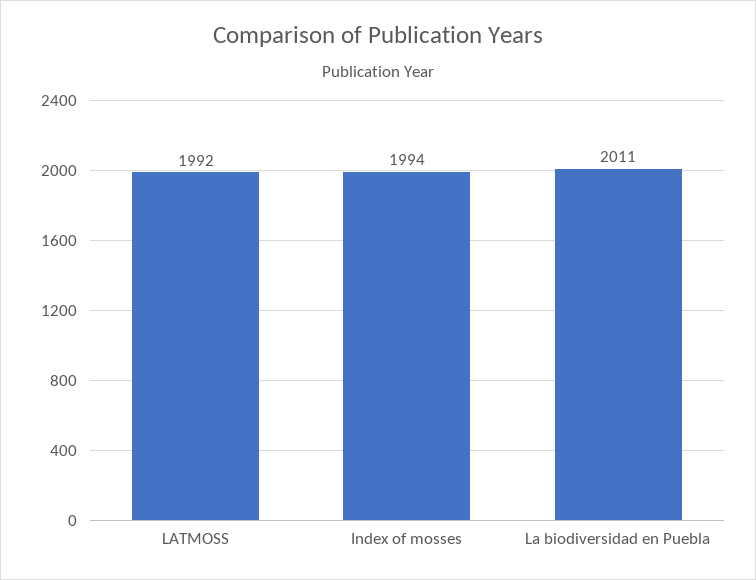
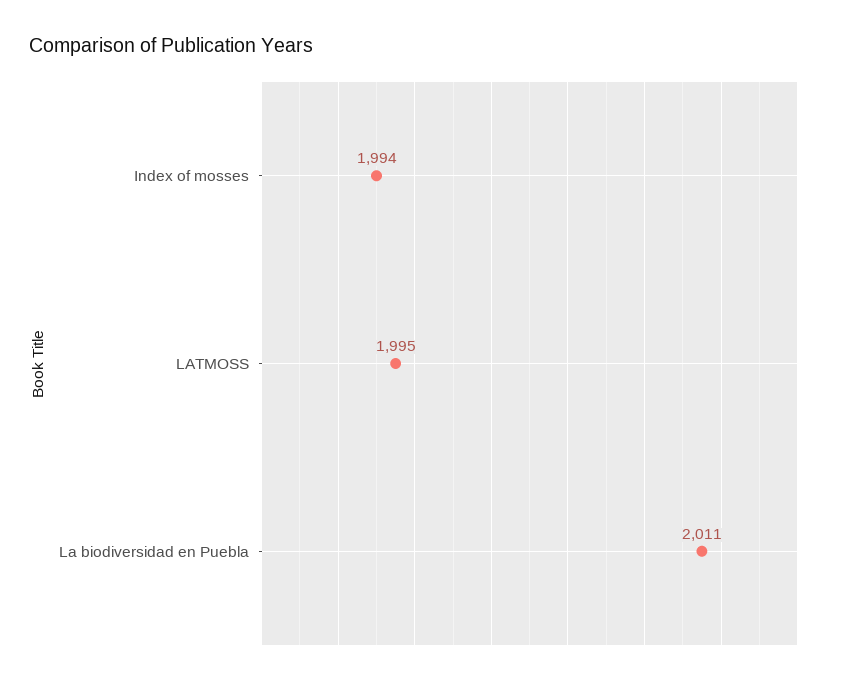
LATMOSS: 1992 -> 1995

